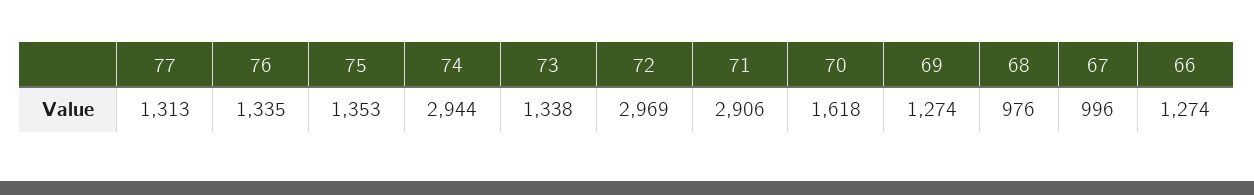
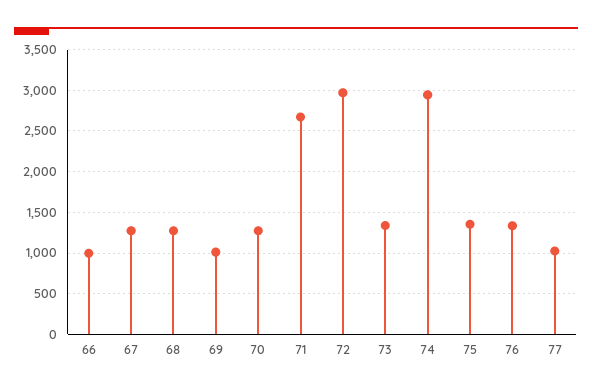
77: 1313 -> 1000
71: 2906 -> 2700
70: 1618 -> 1300
69: 1274 -> 1000
68: 976 -> 1300
67: 996 -> 1300
66: 1274 -> 1000

